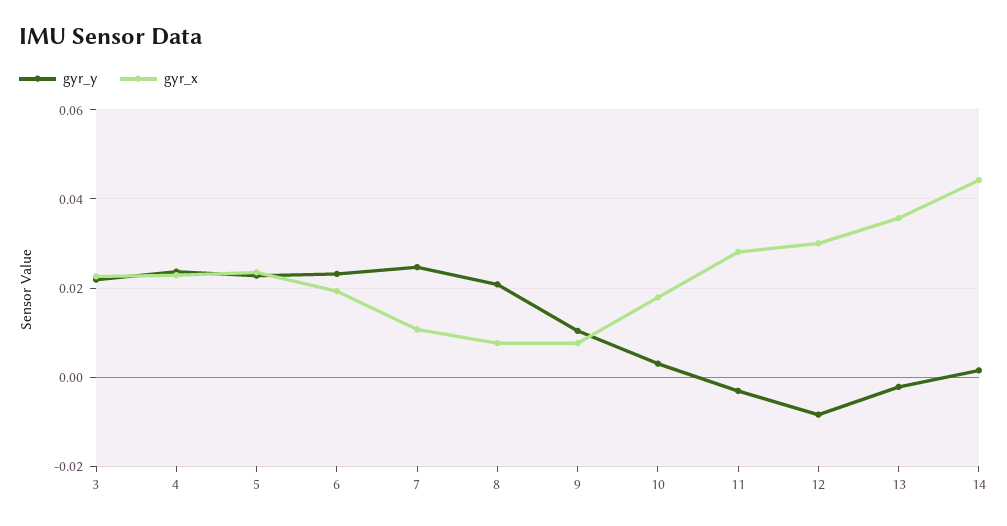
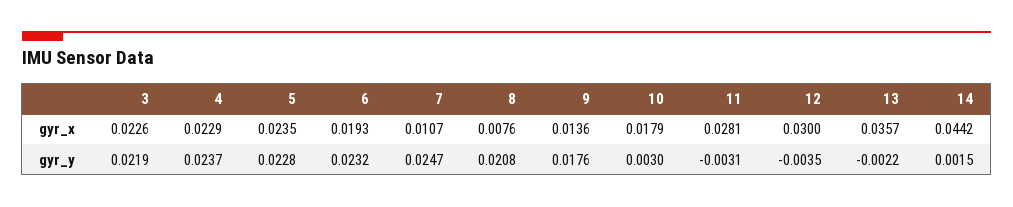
gyr_y, 9: 0.01 -> 0.0176
gyr_x, 9: 0.008 -> 0.0136
gyr_y, 12: -0.008 -> -0.0035

